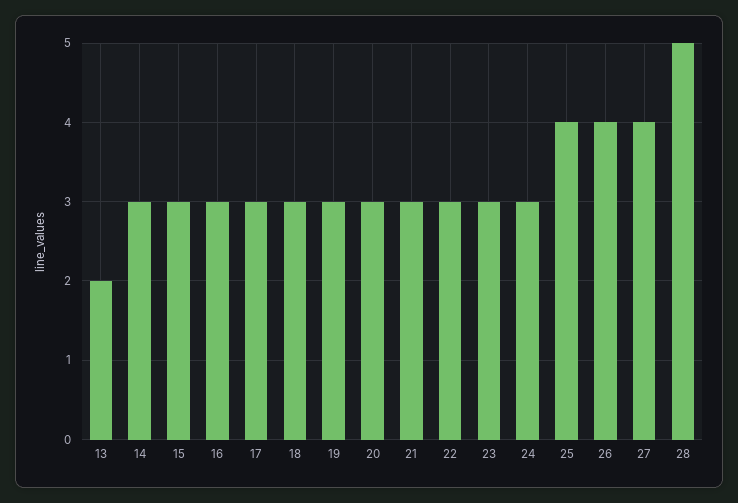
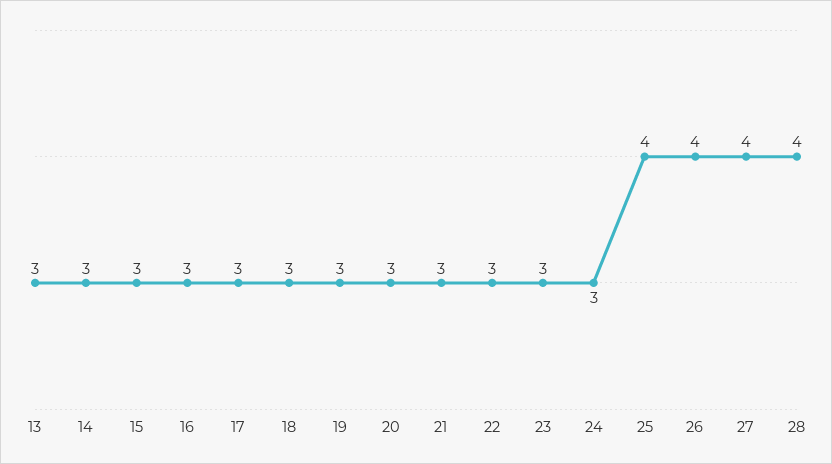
13: 2 -> 3
28: 5 -> 4

